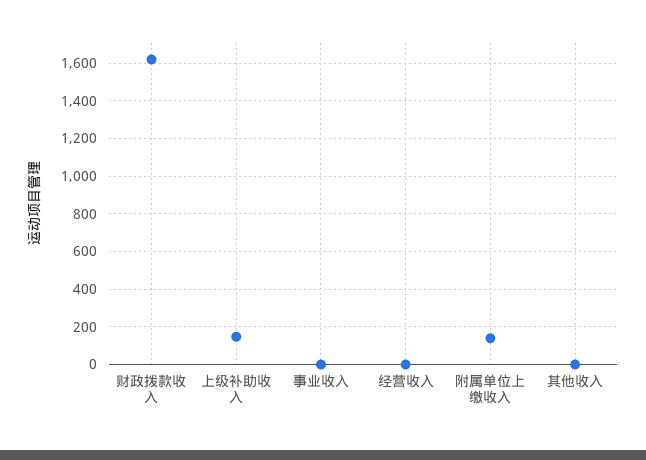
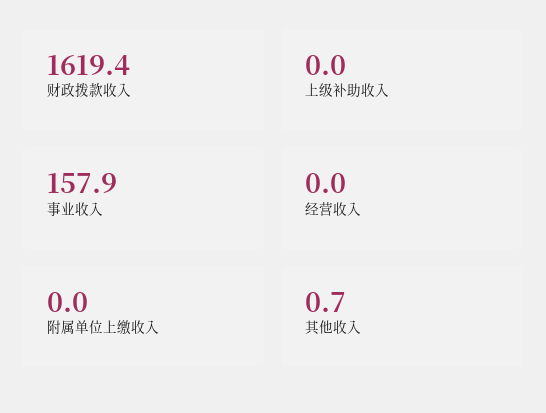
上级补助收入: 150 -> 0
事业收入: 0 -> 157.9
附属单位上缴收入: 150 -> 0

